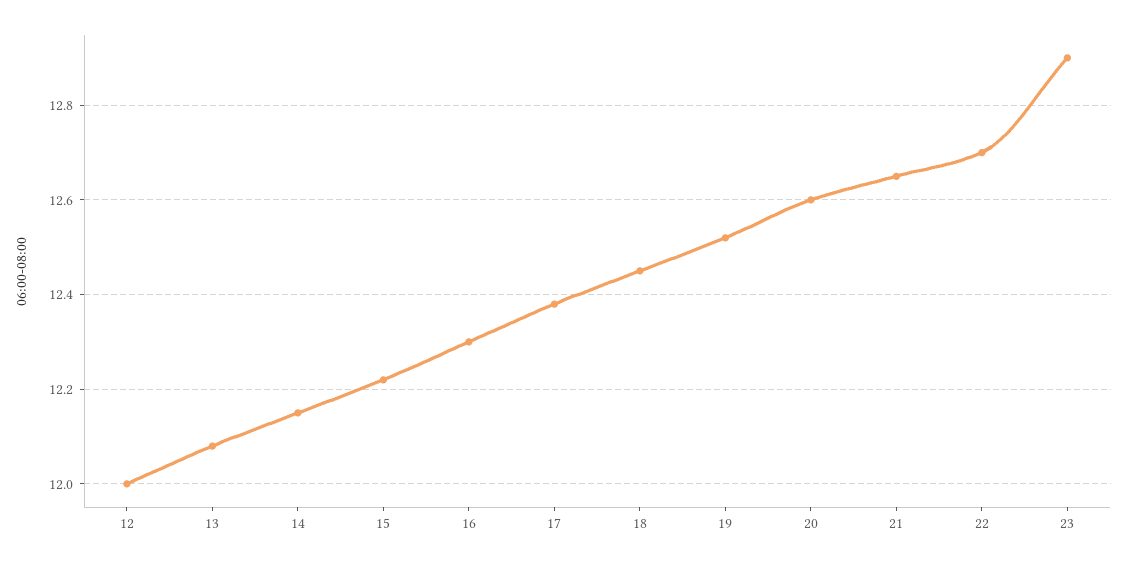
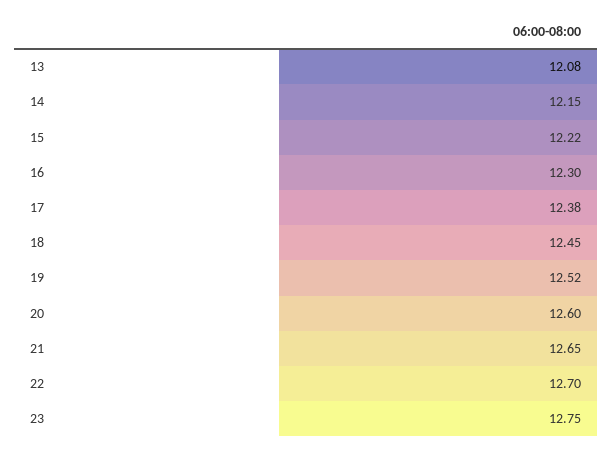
12: 12 -> none
23: 12.9 -> 12.75

